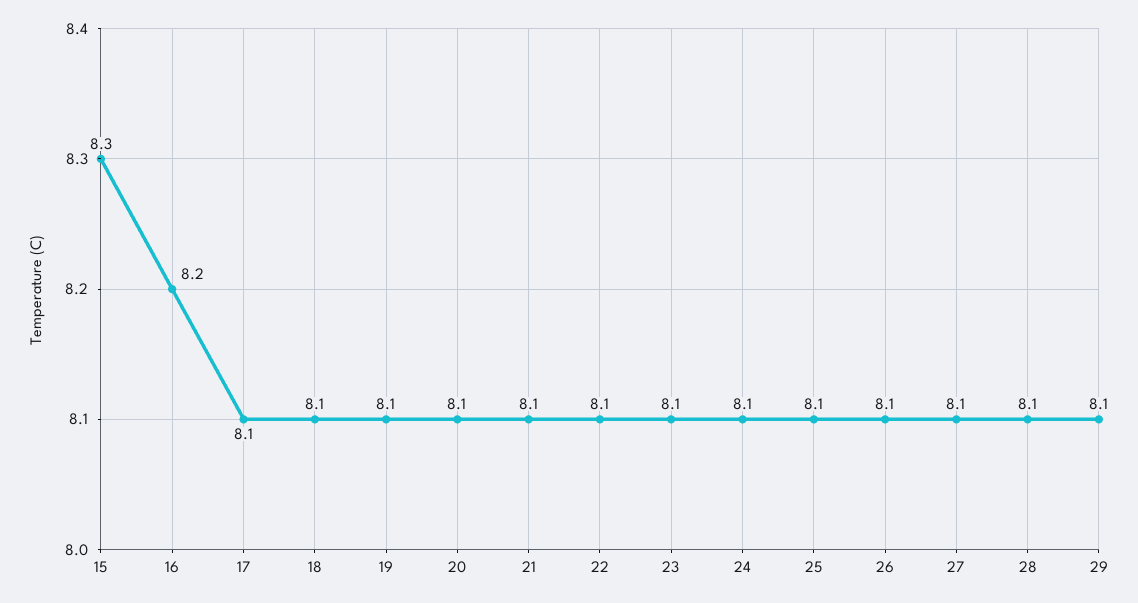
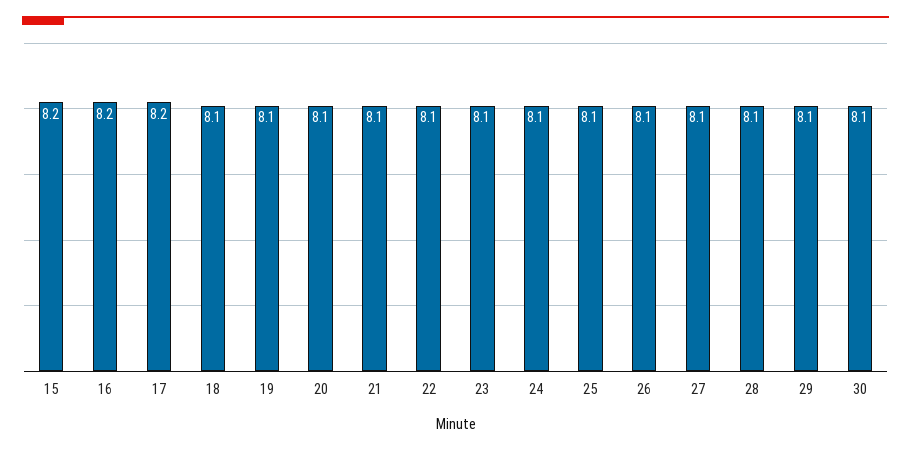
15: 8.3 -> 8.2
17: 8.1 -> 8.2
30: none -> 8.1

